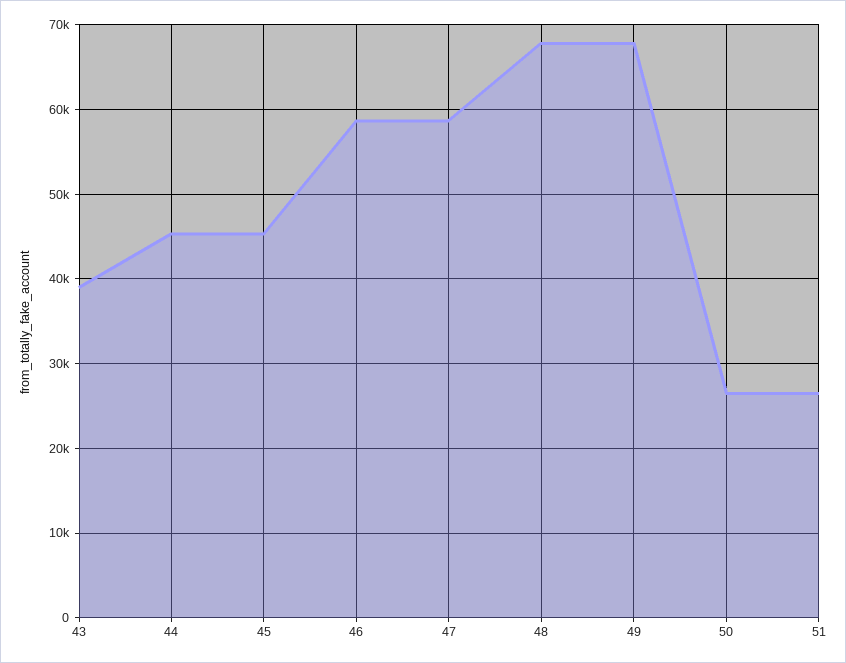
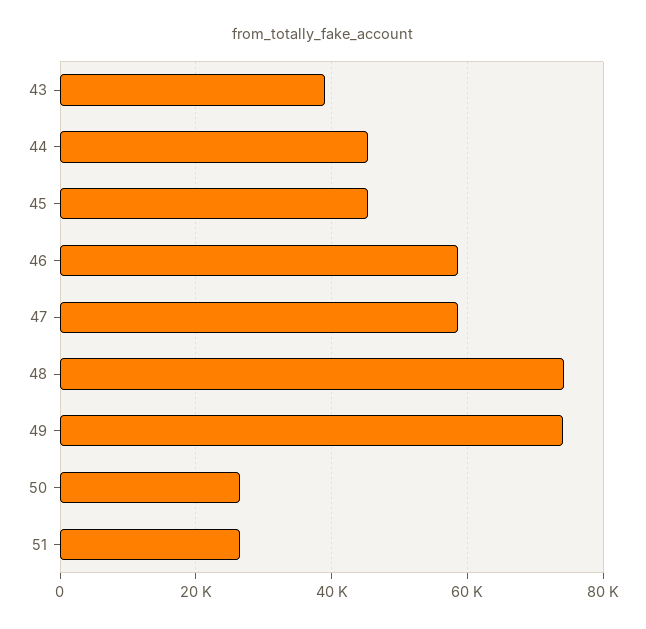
48: 68000 -> 74000
49: 68000 -> 74000

